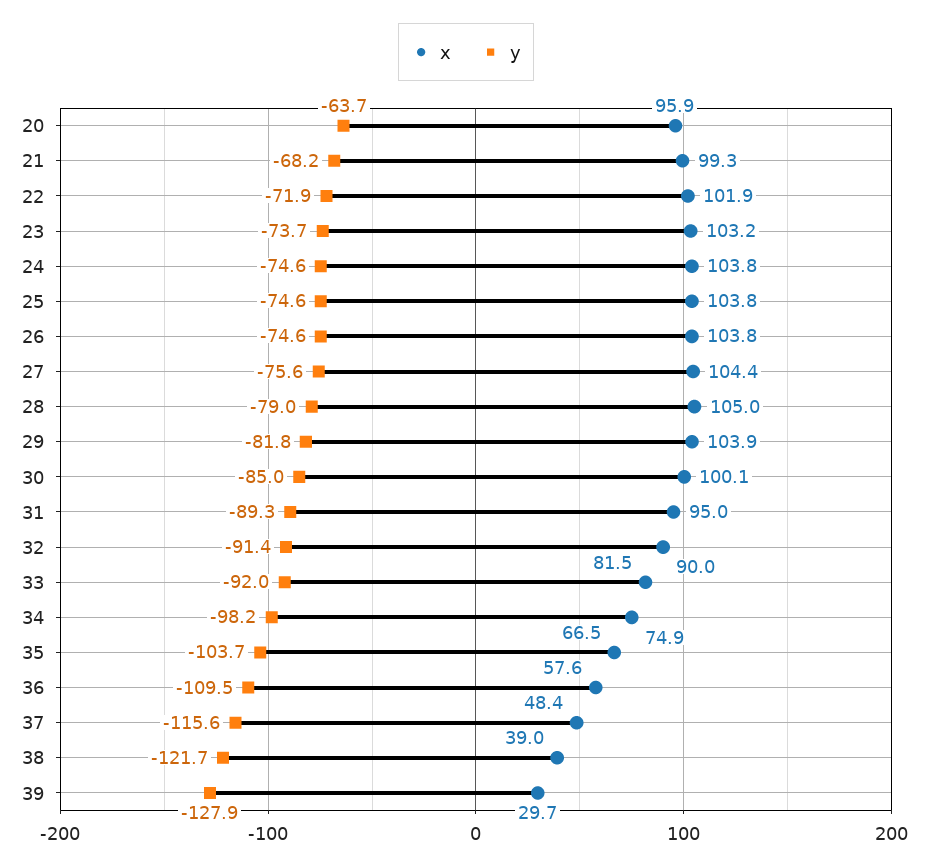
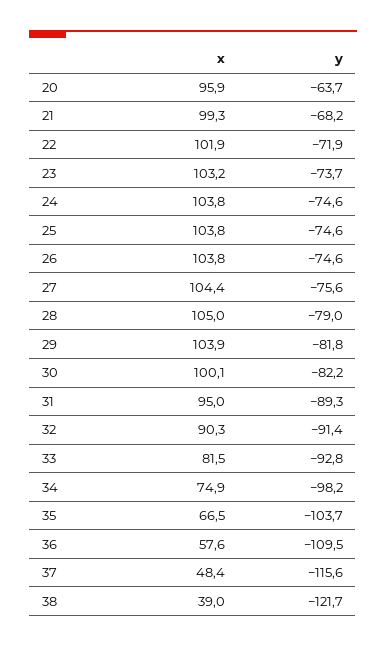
y, 30: -85 -> -82.2
x, 32: 90 -> 90.3
y, 33: -92 -> -92.8
x, 39: 29.7 -> none
y, 39: -127.9 -> none

